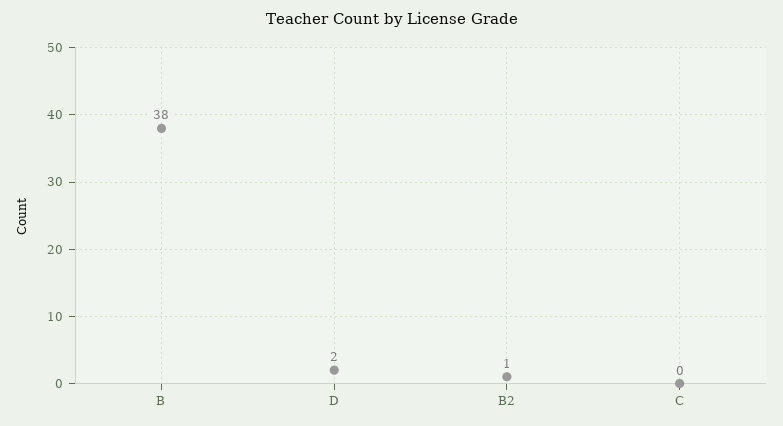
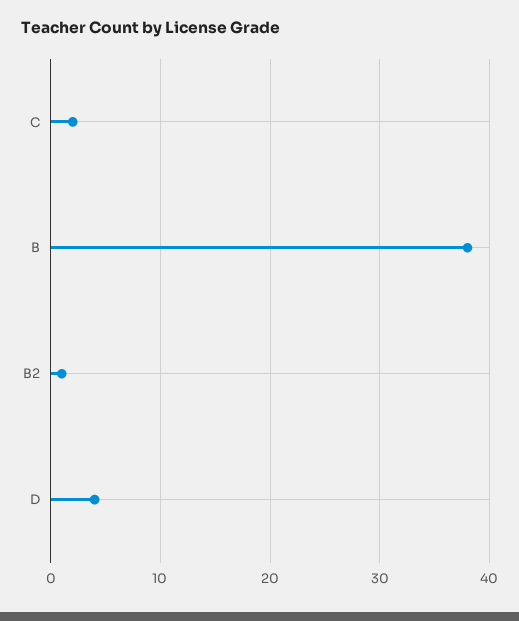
D: 2 -> 4
C: 0 -> 2

